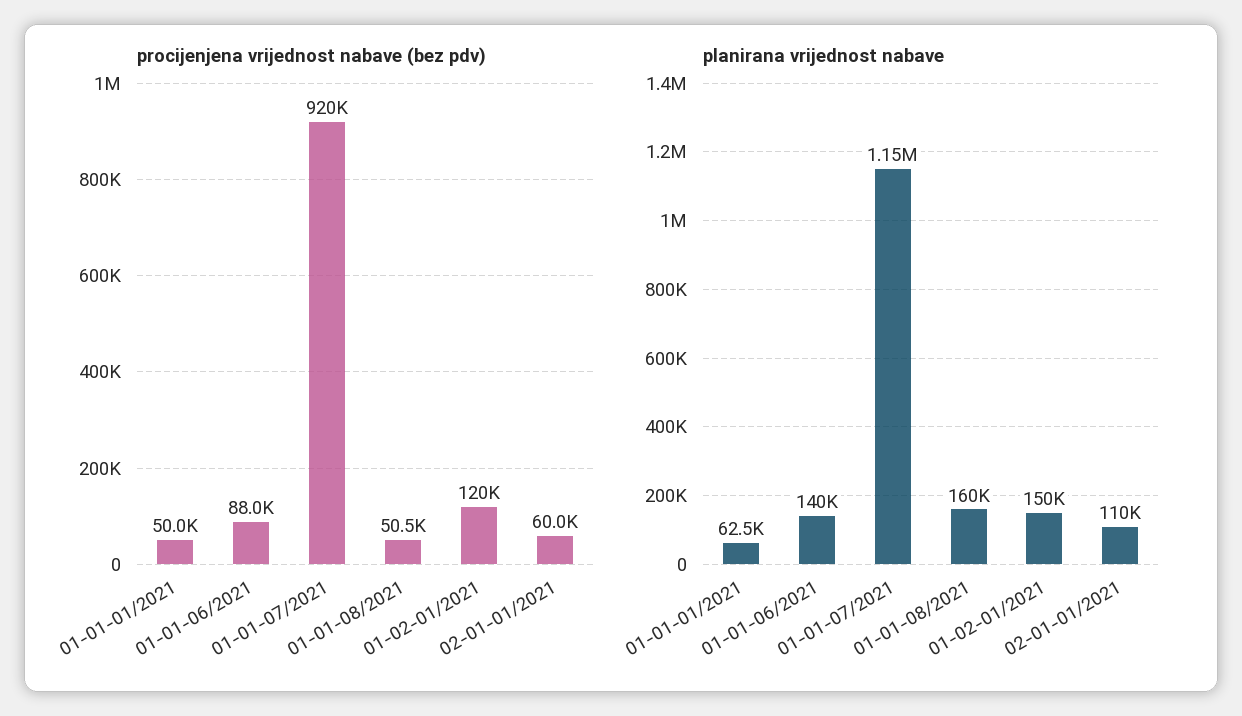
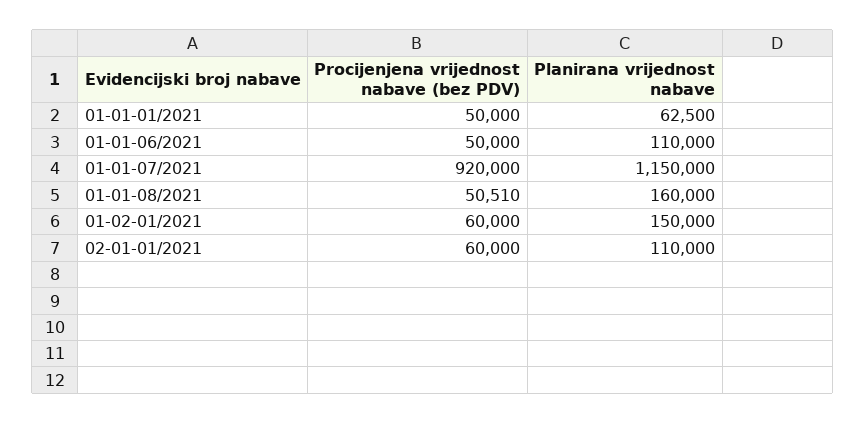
procijenjena vrijednost nabave (bez pdv), 01-01-06/2021: 88000 -> 50000
procijenjena vrijednost nabave (bez pdv), 01-02-01/2021: 120000 -> 60000
planirana vrijednost nabave, 01-01-06/2021: 140000 -> 110000

